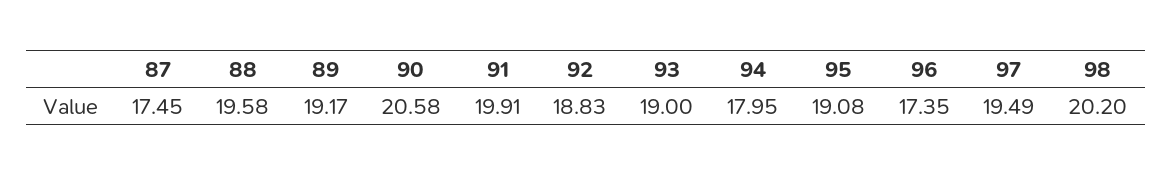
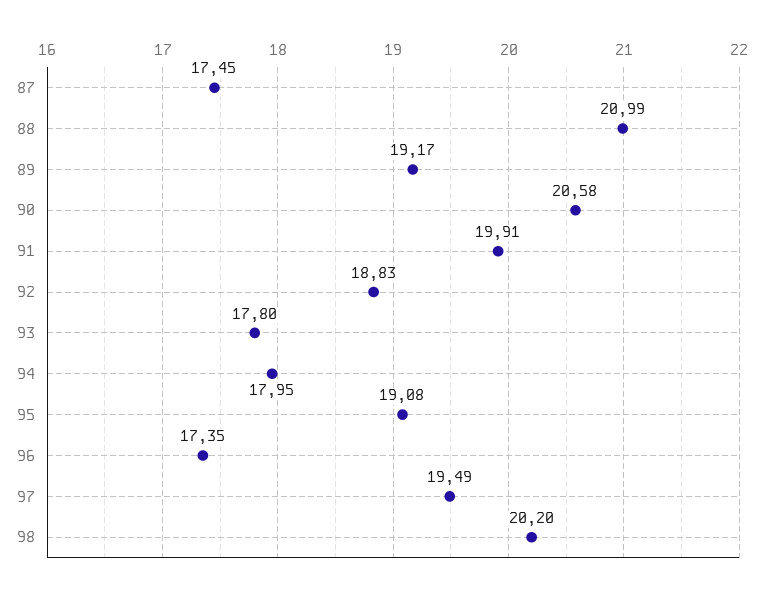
88: 19.58 -> 20.99
93: 19 -> 17.8

